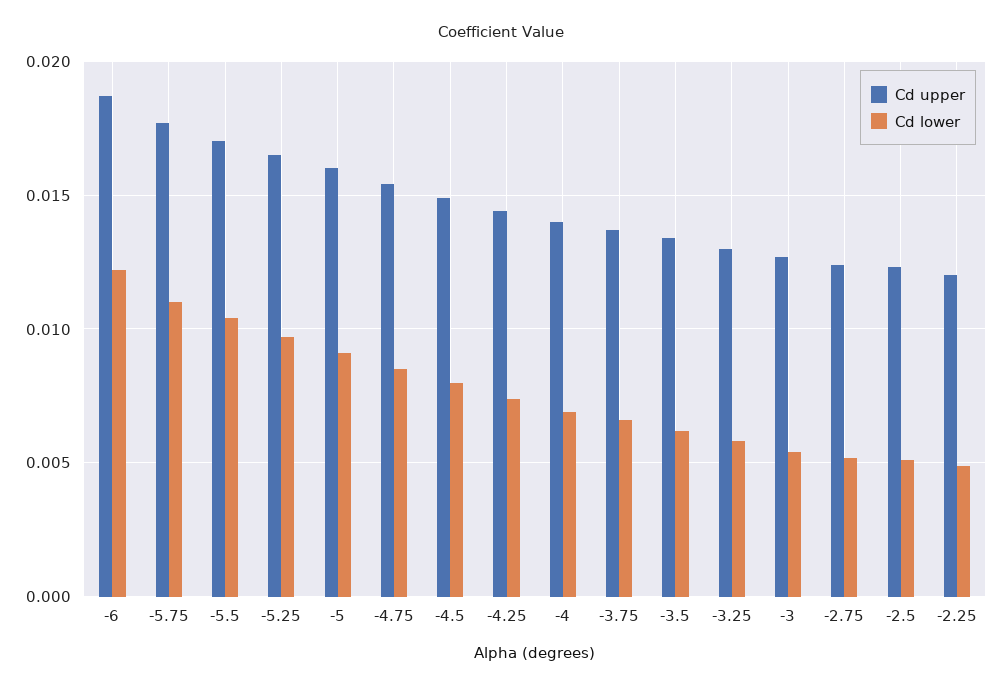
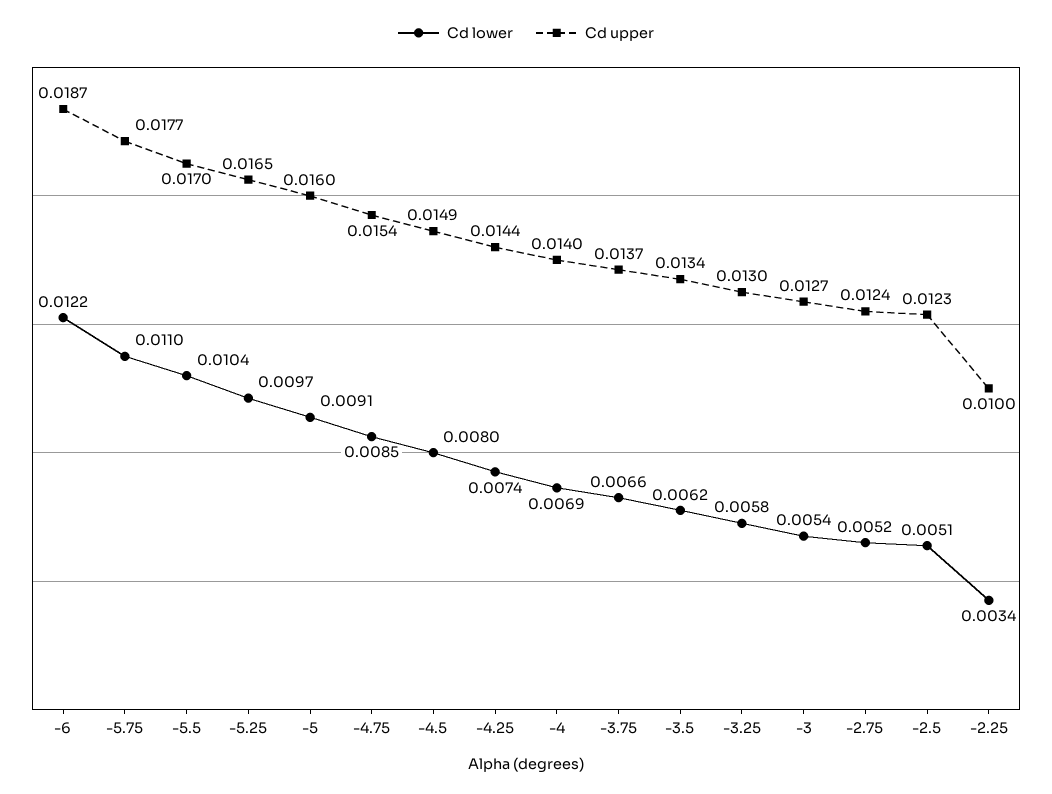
Cd upper, -2.25: 0.012 -> 0.01
Cd lower, -2.25: 0.005 -> 0.0034

